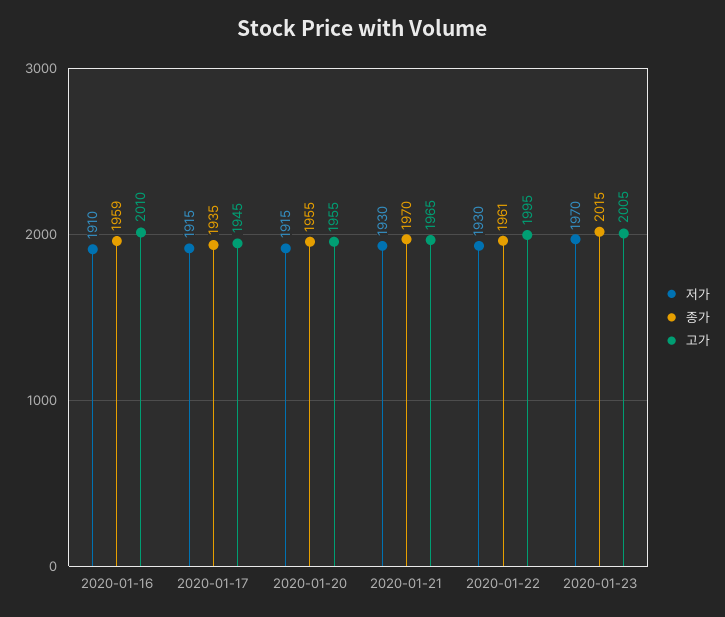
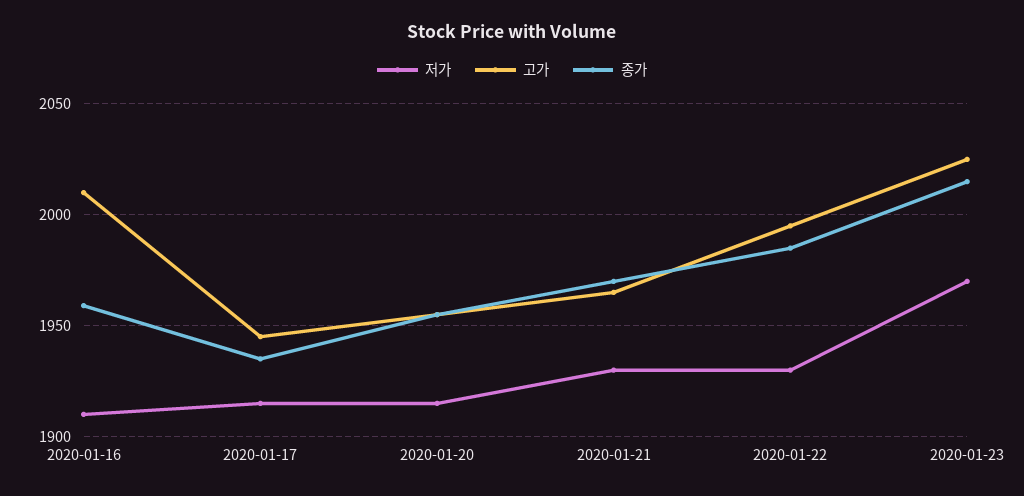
종가, 2020-01-22: 1961 -> 1985
고가, 2020-01-23: 2005 -> 2025

